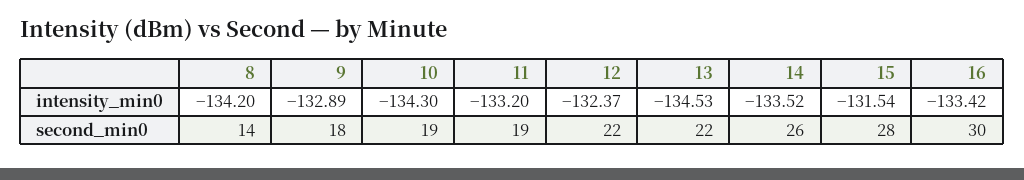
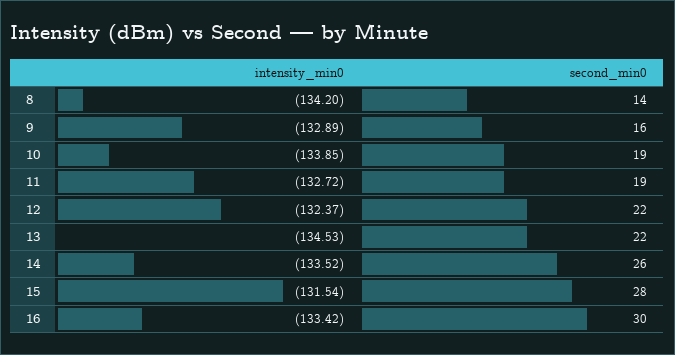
10, intensity_min0: -134.3 -> -133.85
11, intensity_min0: -133.2 -> -132.72
9, second_min0: 18 -> 16

